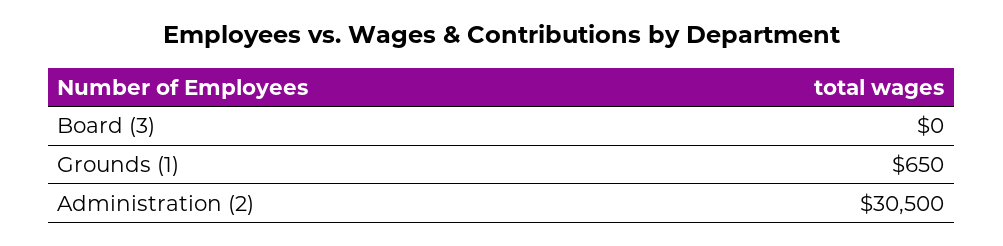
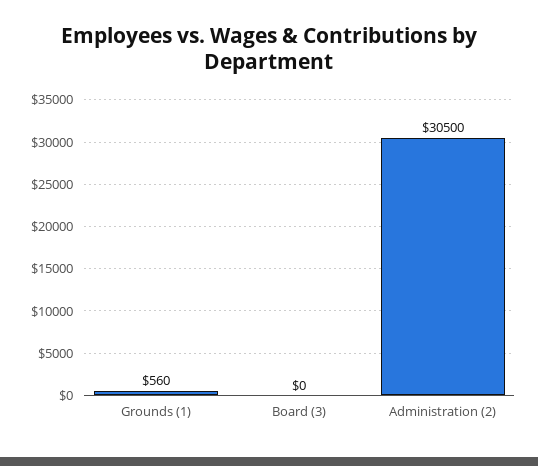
Grounds (1): 650 -> 560

